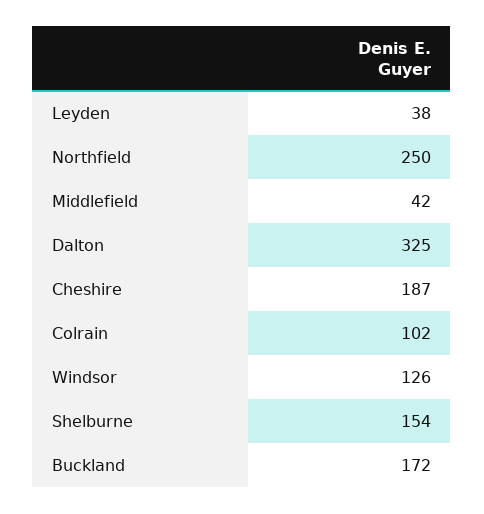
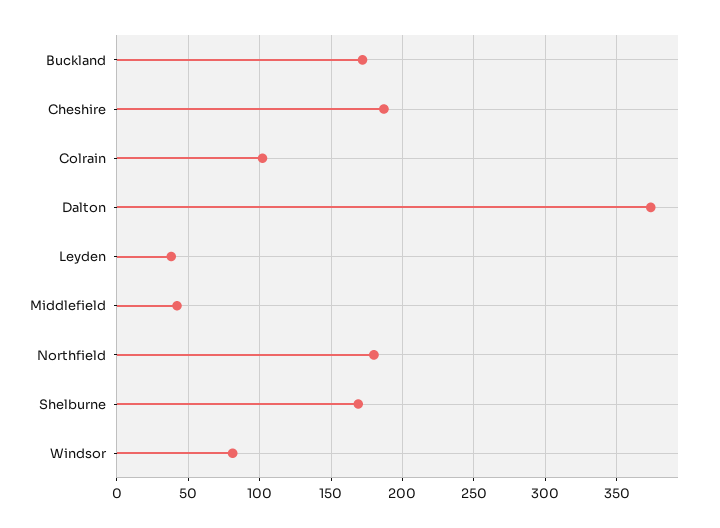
Northfield: 250 -> 180
Dalton: 325 -> 375
Windsor: 126 -> 80
Shelburne: 154 -> 170

